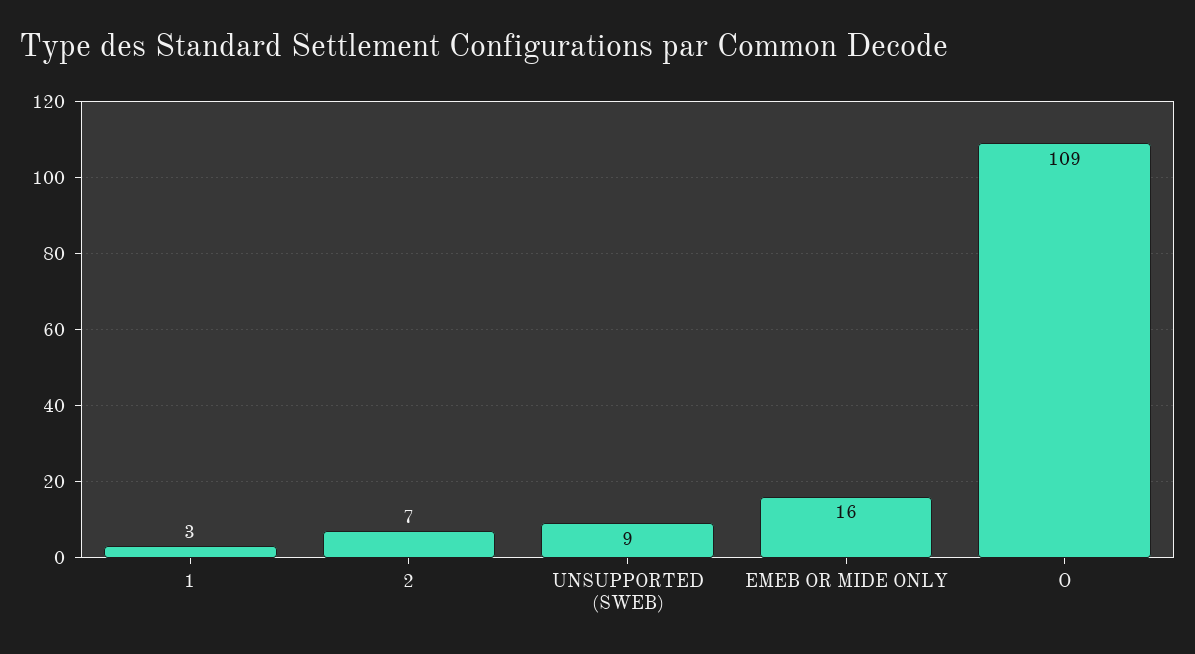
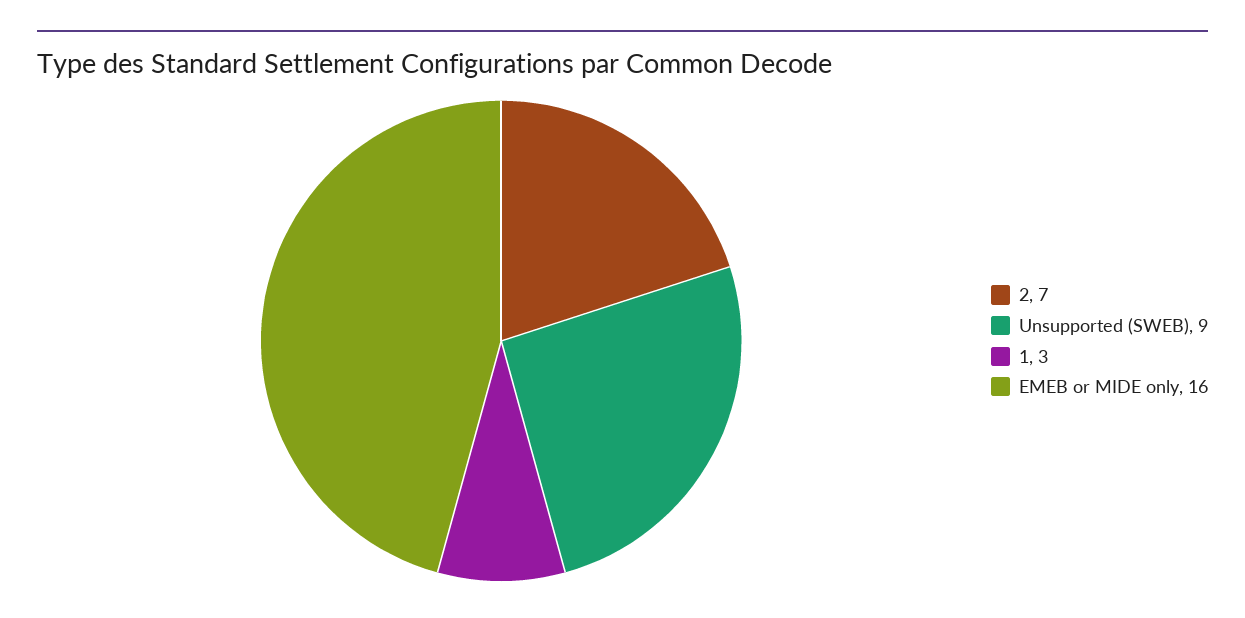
O: 109 -> none

